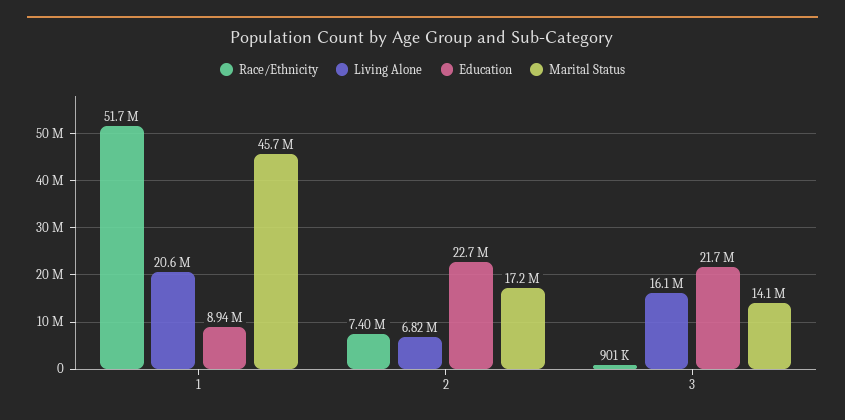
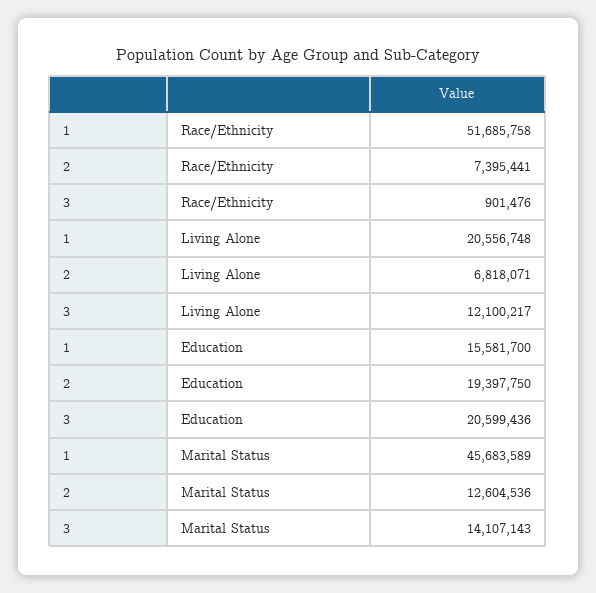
Education, 1: 8940000 -> 15581700
Education, 2: 22700000 -> 19397750
Marital Status, 2: 17200000 -> 12604536
Living Alone, 3: 16100000 -> 12100217
Education, 3: 21700000 -> 20599436

